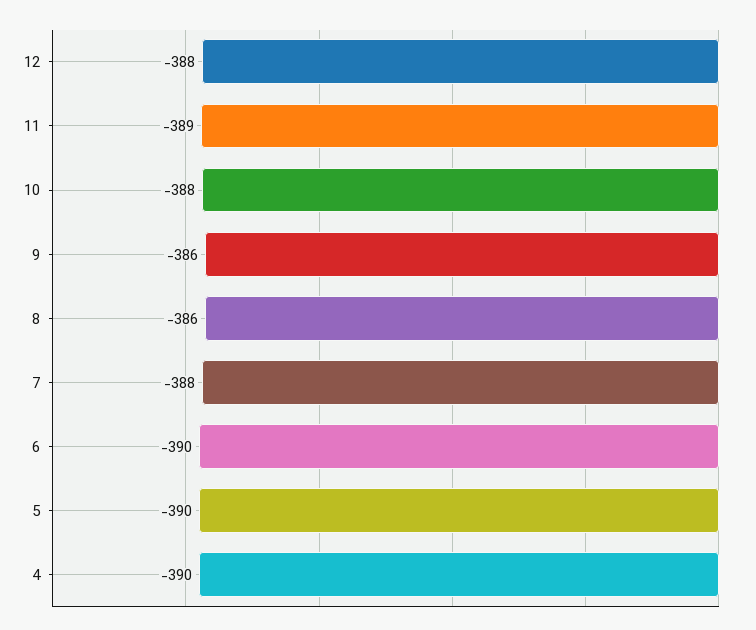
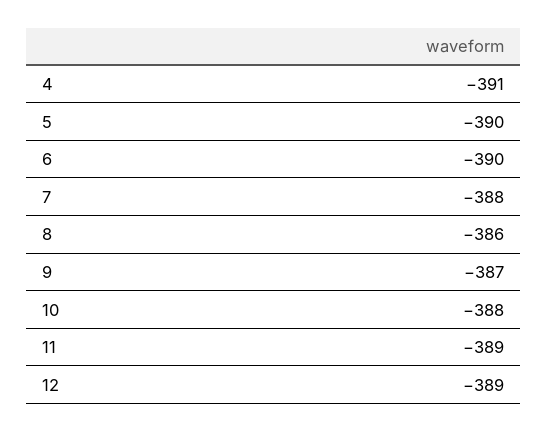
12: -388 -> -389
9: -386 -> -387
4: -390 -> -391

